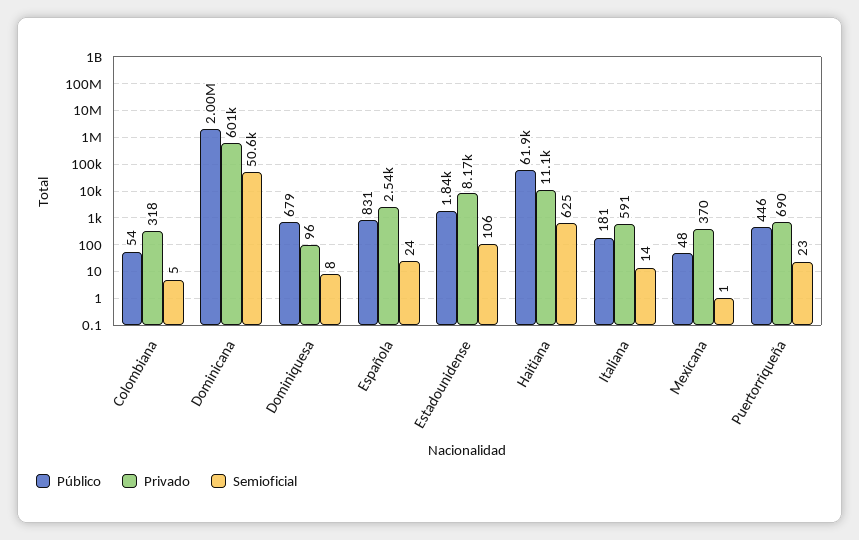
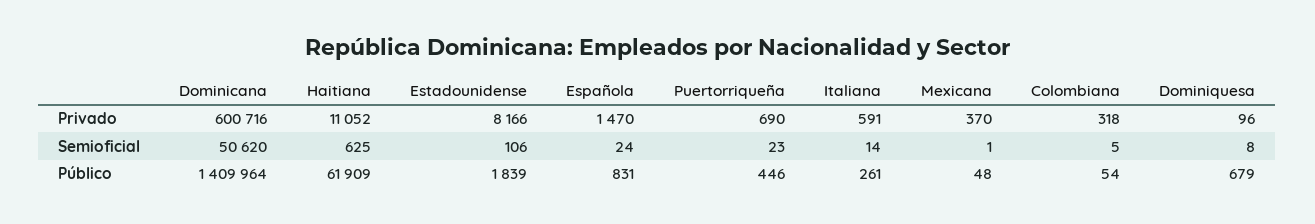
Público, Dominicana: 2000000 -> 1409964
Privado, Española: 2540 -> 1470
Público, Italiana: 181 -> 261

